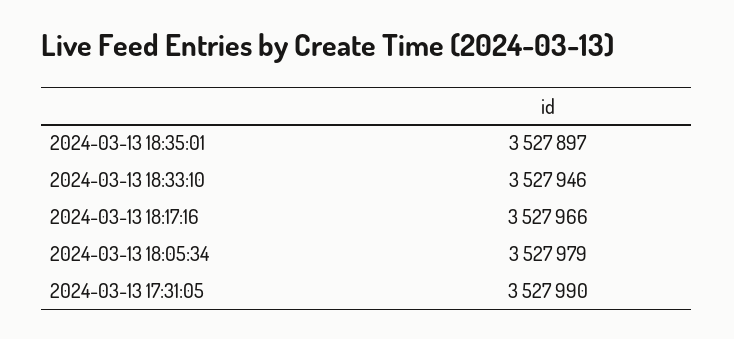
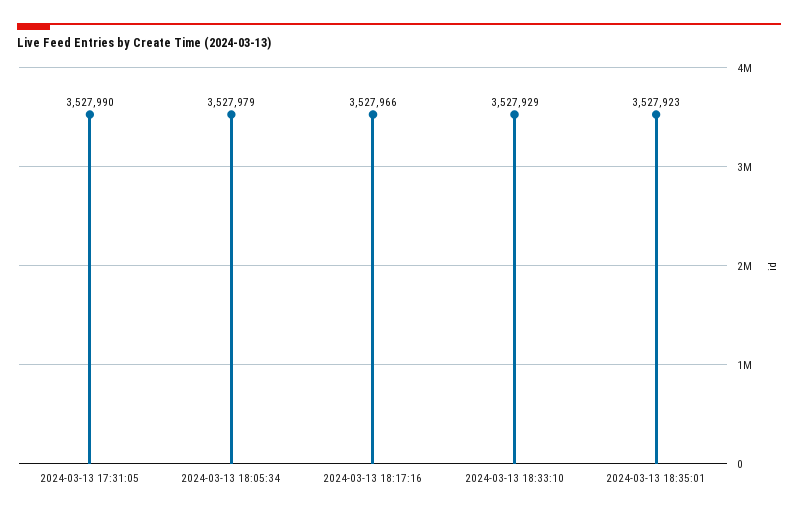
2024-03-13 18:35:01: 3527897 -> 3527923
2024-03-13 18:33:10: 3527946 -> 3527929

